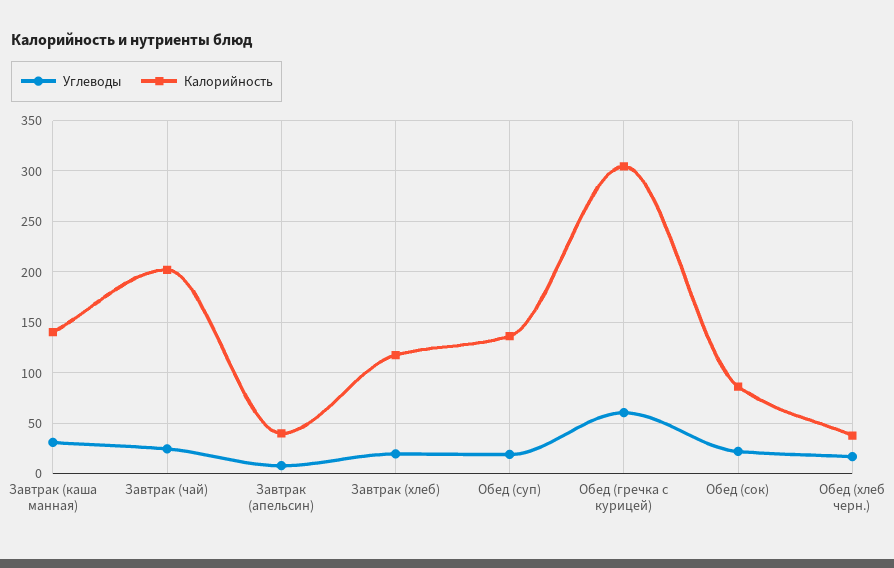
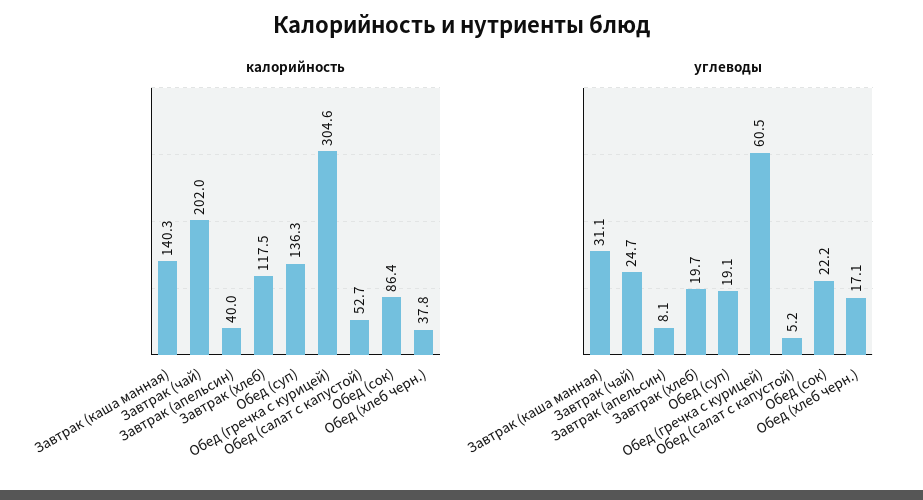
Калорийность, Обед (салат с капустой): none -> 52.7
Углеводы, Обед (салат с капустой): none -> 5.2

